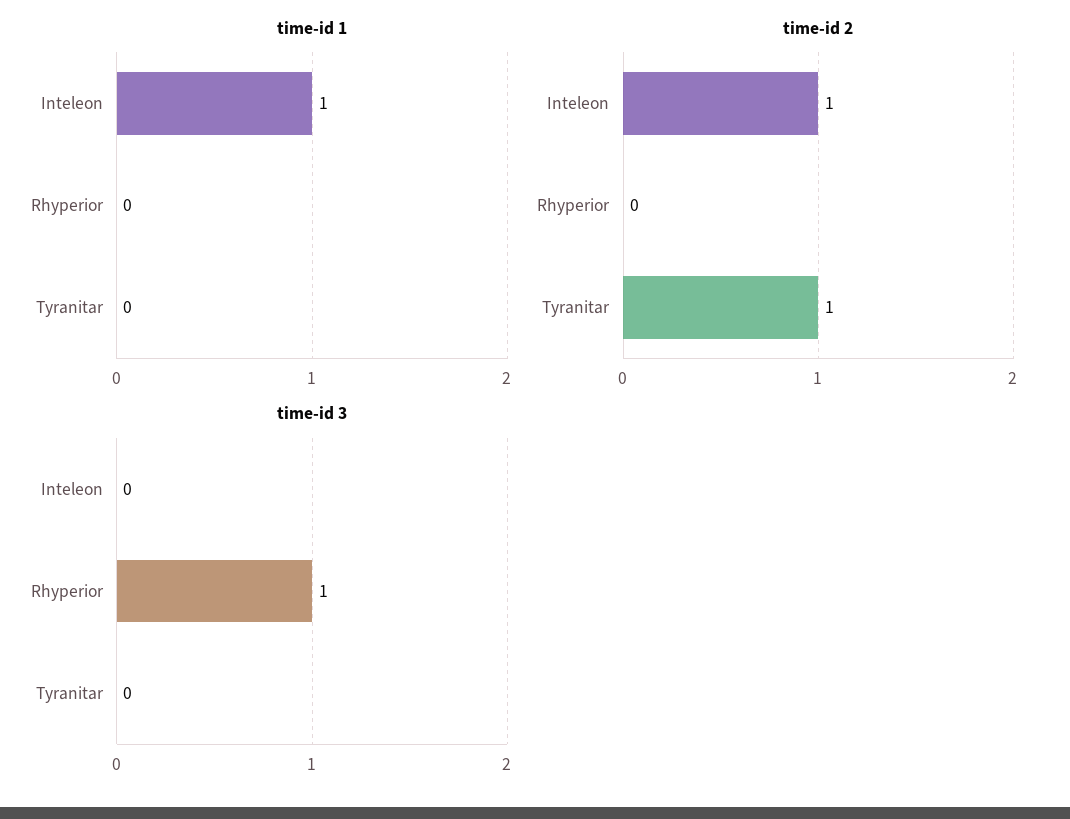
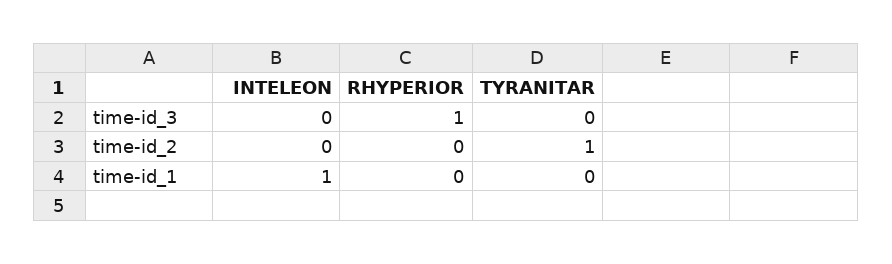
time-id 2, Inteleon: 1 -> 0

